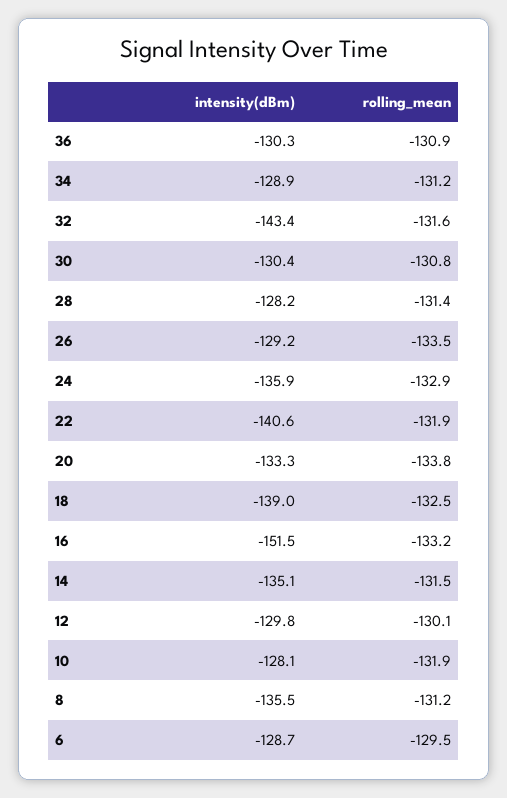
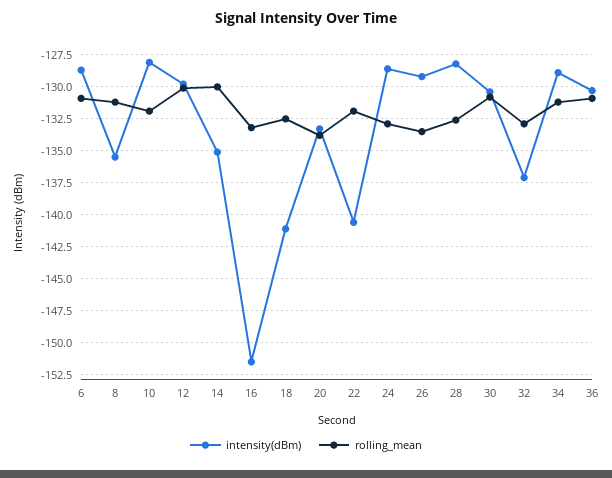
intensity(dBm), 32: -143.4 -> -137
rolling_mean, 32: -131.6 -> -133
rolling_mean, 28: -131.4 -> -132.5
intensity(dBm), 24: -135.9 -> -128.5
intensity(dBm), 18: -139 -> -141
rolling_mean, 14: -131.5 -> -130
rolling_mean, 6: -129.5 -> -131

